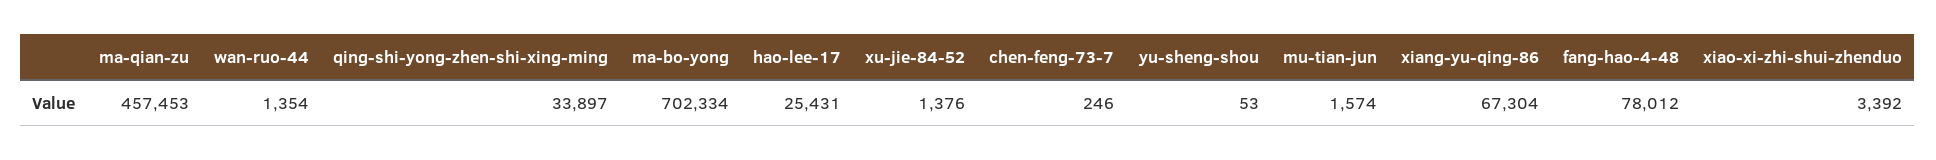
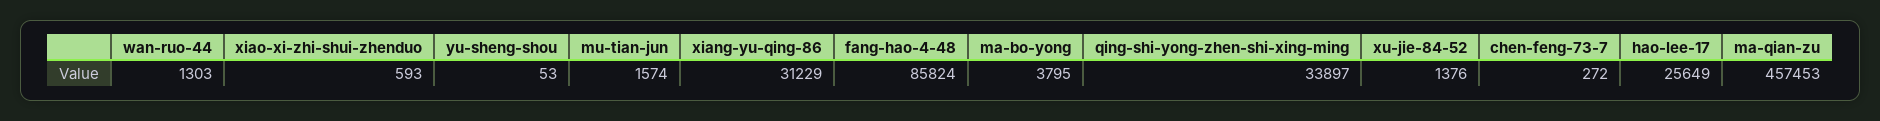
wan-ruo-44: 1354 -> 1303
ma-bo-yong: 702334 -> 3795
hao-lee-17: 25431 -> 25649
chen-feng-73-7: 246 -> 272
xiang-yu-qing-86: 67304 -> 31229
fang-hao-4-48: 78012 -> 85824
xiao-xi-zhi-shui-zhenduo: 3392 -> 593

